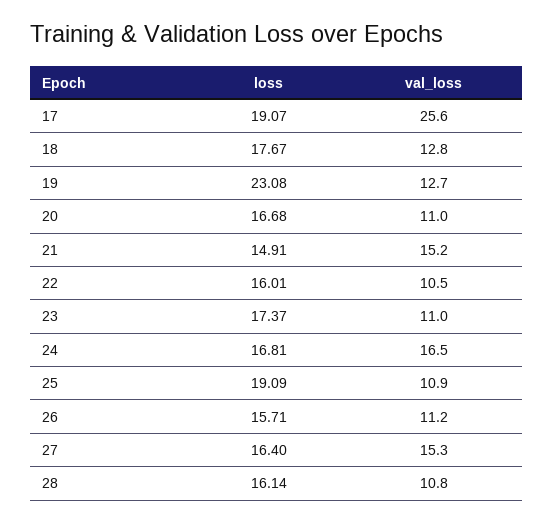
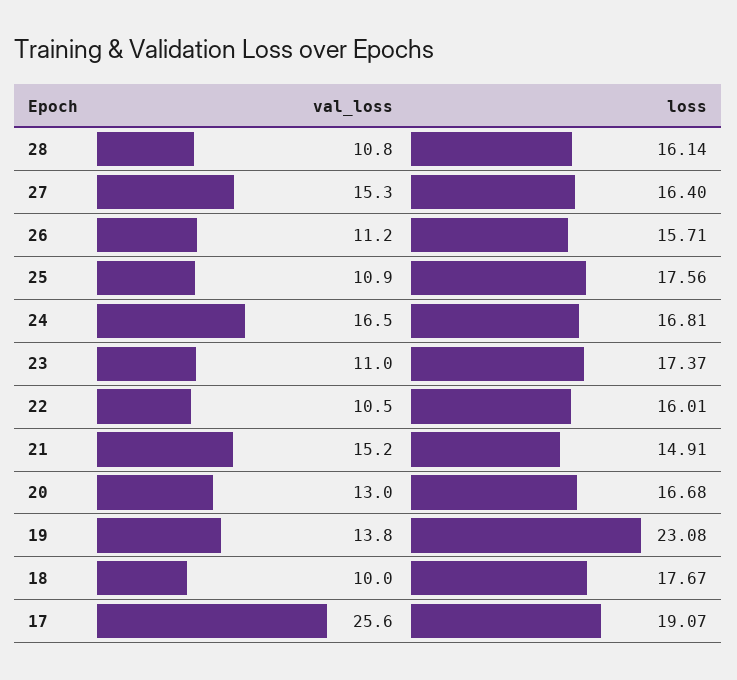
val_loss, 18: 12.8 -> 10
val_loss, 19: 12.7 -> 13.8
val_loss, 20: 11 -> 13
loss, 25: 19.09 -> 17.56

